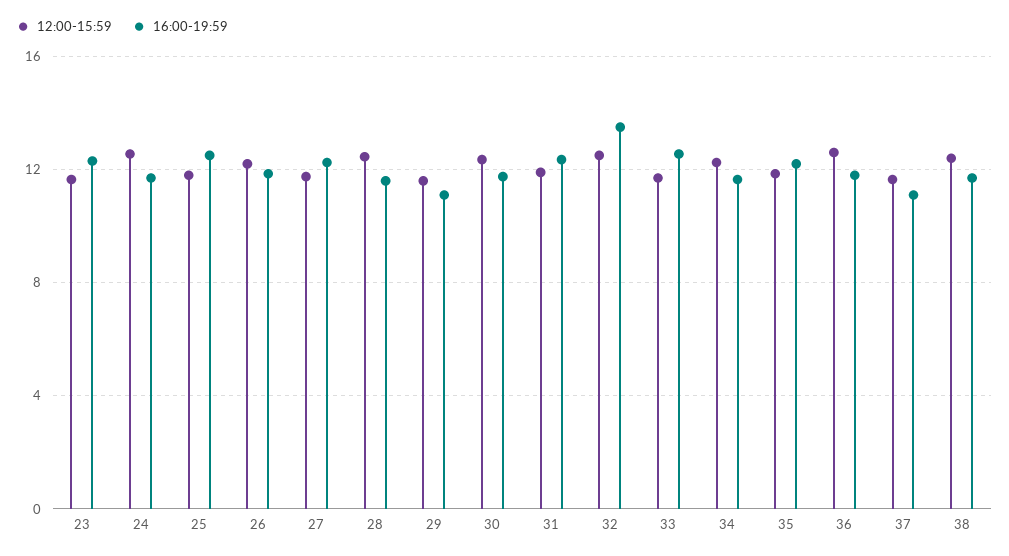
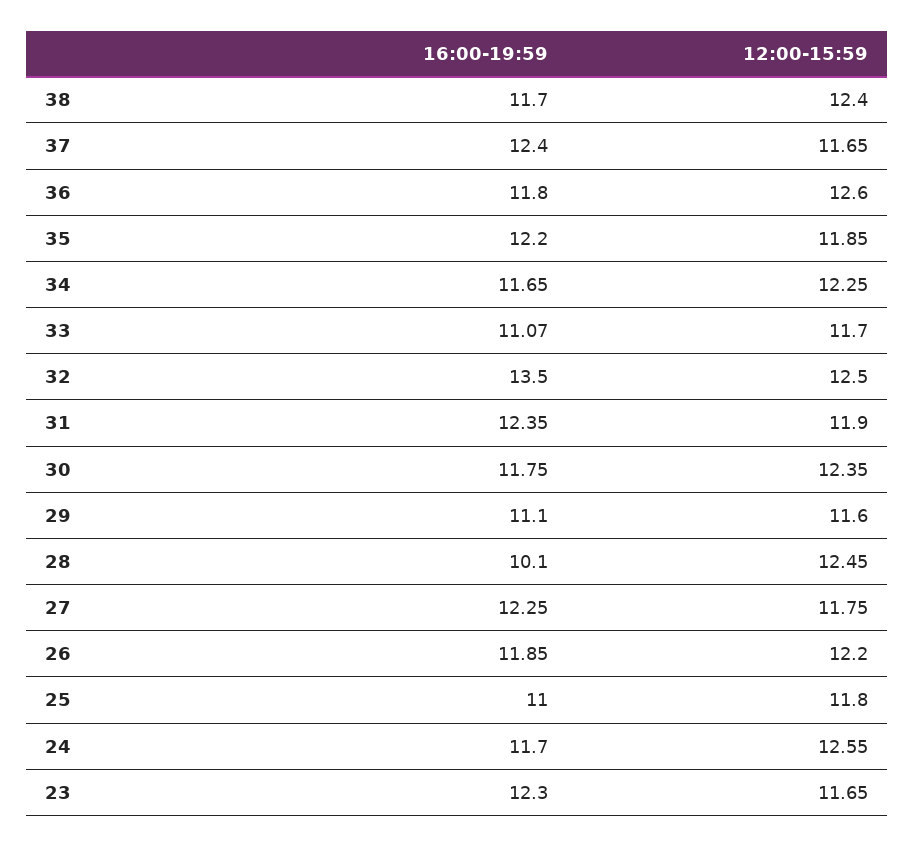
16:00-19:59, 25: 12.5 -> 11
16:00-19:59, 28: 11.5 -> 10.1
16:00-19:59, 33: 12.5 -> 11.07
16:00-19:59, 37: 11 -> 12.4

